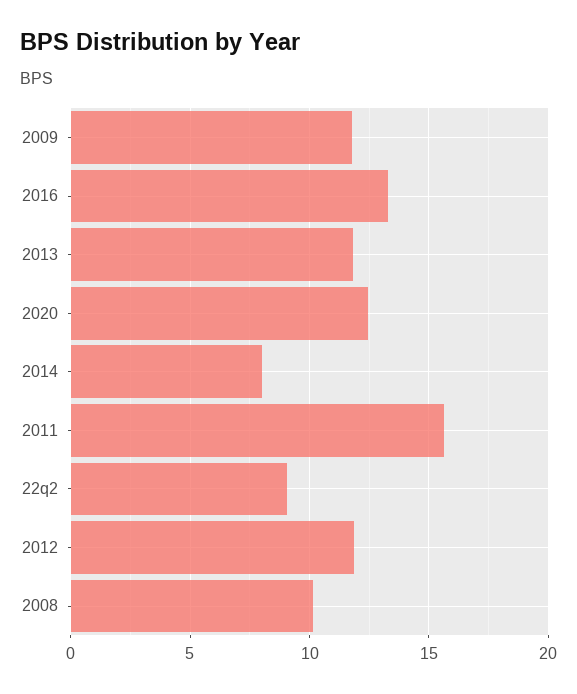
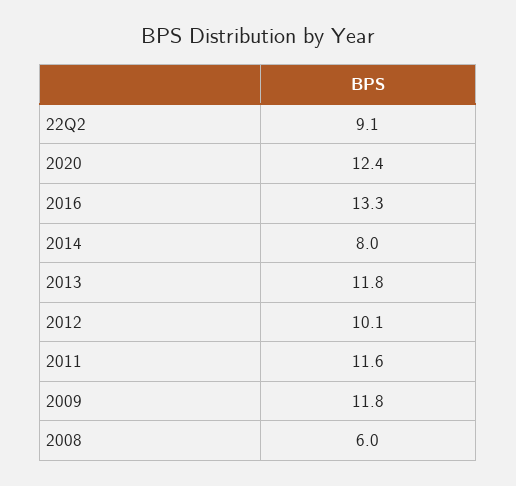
2011: 15.5 -> 11.6
2012: 12 -> 10.1
2008: 10 -> 6

